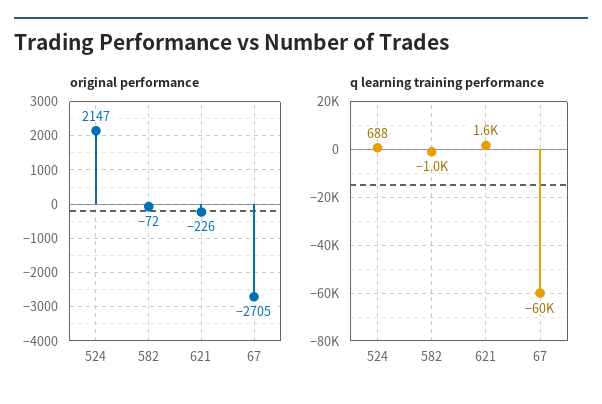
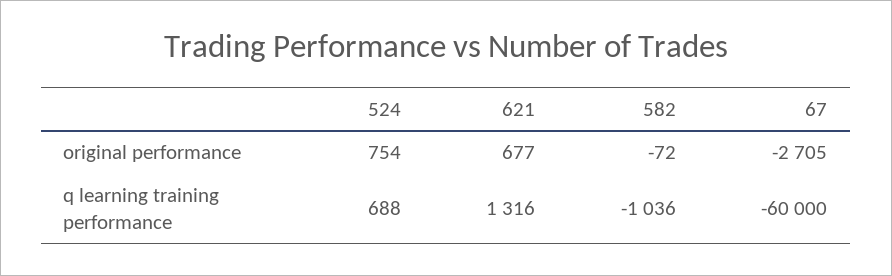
original performance, 524: 2147 -> 754
original performance, 621: -226 -> 677
q learning training performance, 621: 1600 -> 1316

